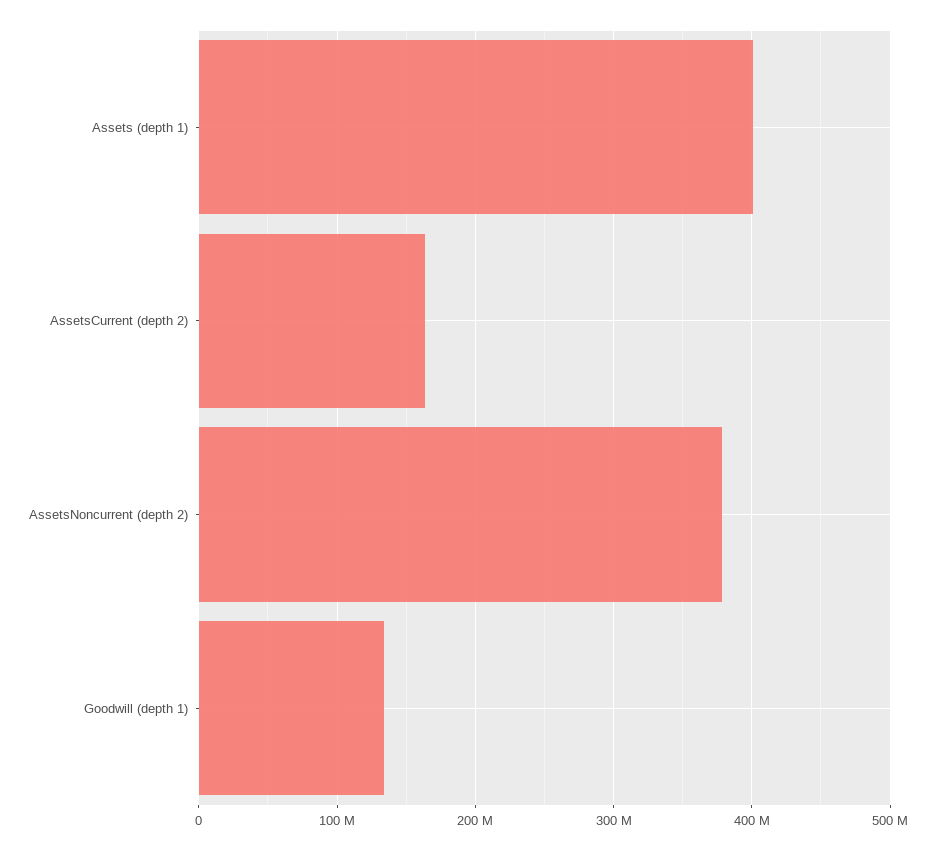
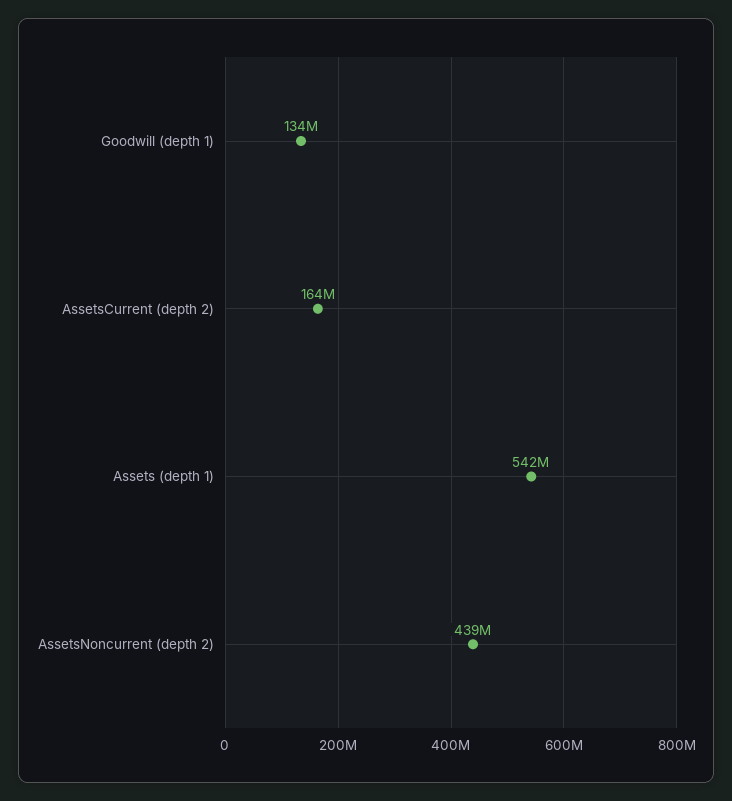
Assets (depth 1): 400000000 -> 542000000
AssetsNoncurrent (depth 2): 380000000 -> 439000000

